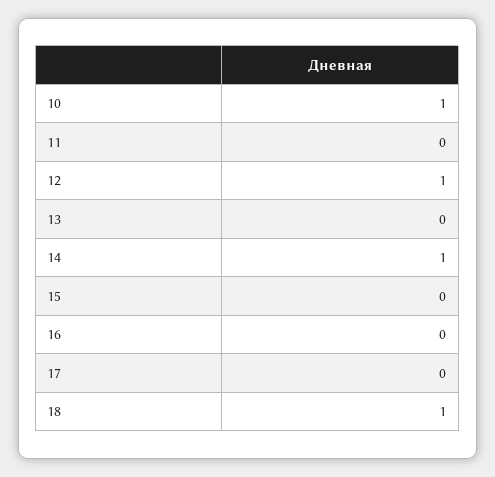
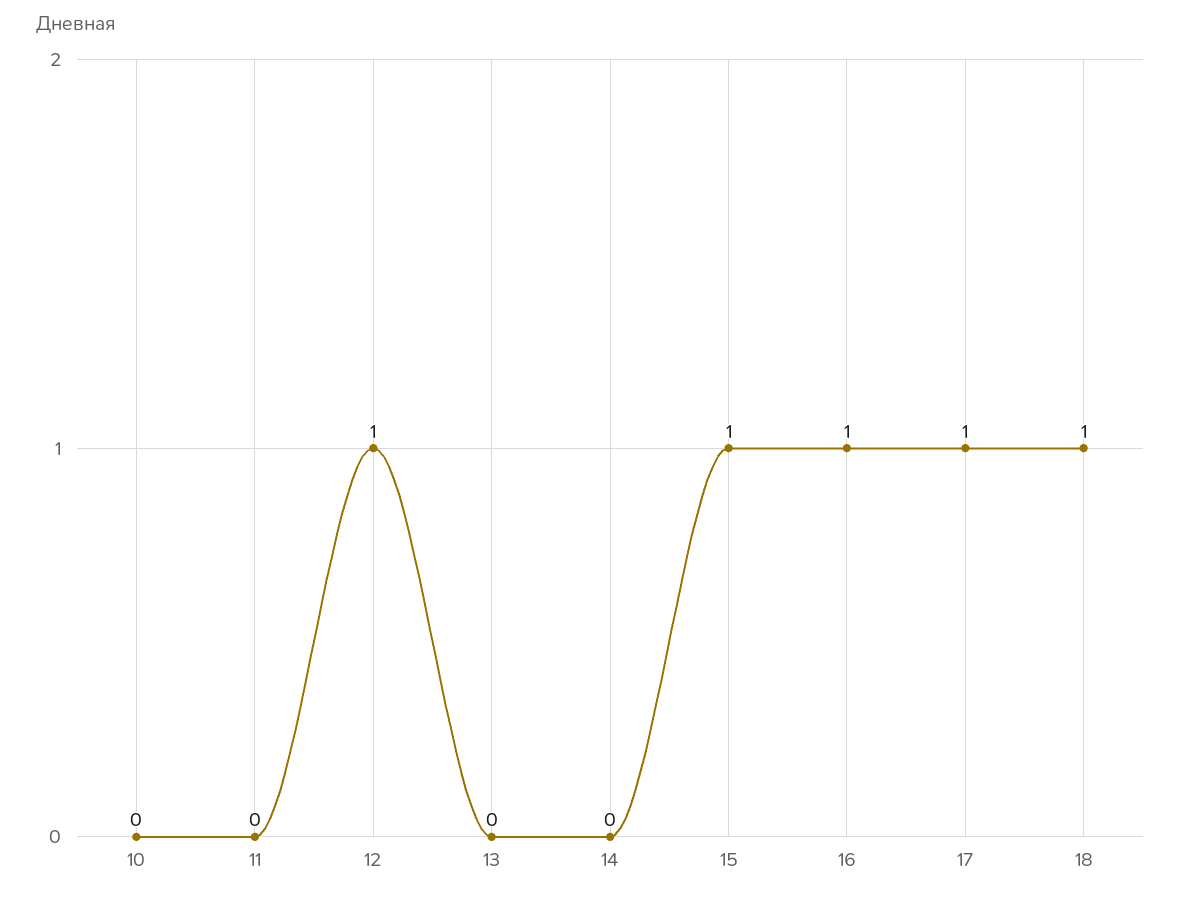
10: 1 -> 0
14: 1 -> 0
15: 0 -> 1
16: 0 -> 1
17: 0 -> 1

